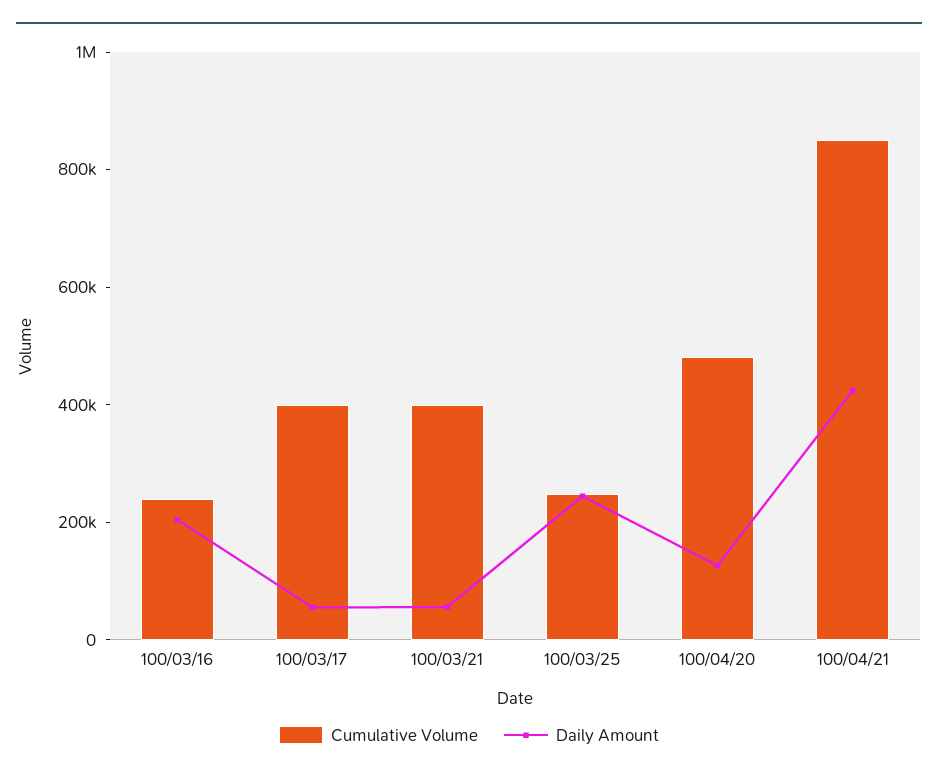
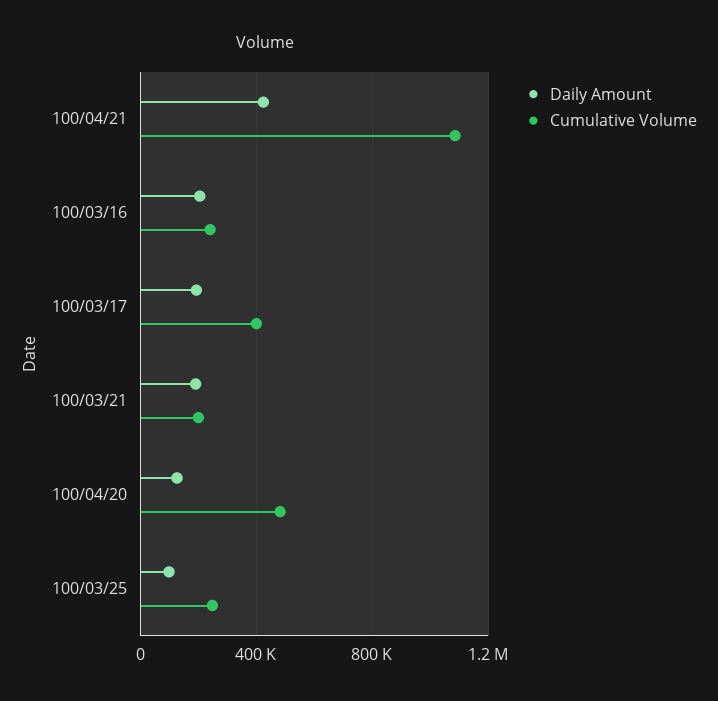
Daily Amount, 100/03/17: 50000 -> 200000
Cumulative Volume, 100/03/21: 400000 -> 200000
Daily Amount, 100/03/21: 50000 -> 200000
Daily Amount, 100/03/25: 250000 -> 100000
Cumulative Volume, 100/04/21: 850000 -> 1100000

